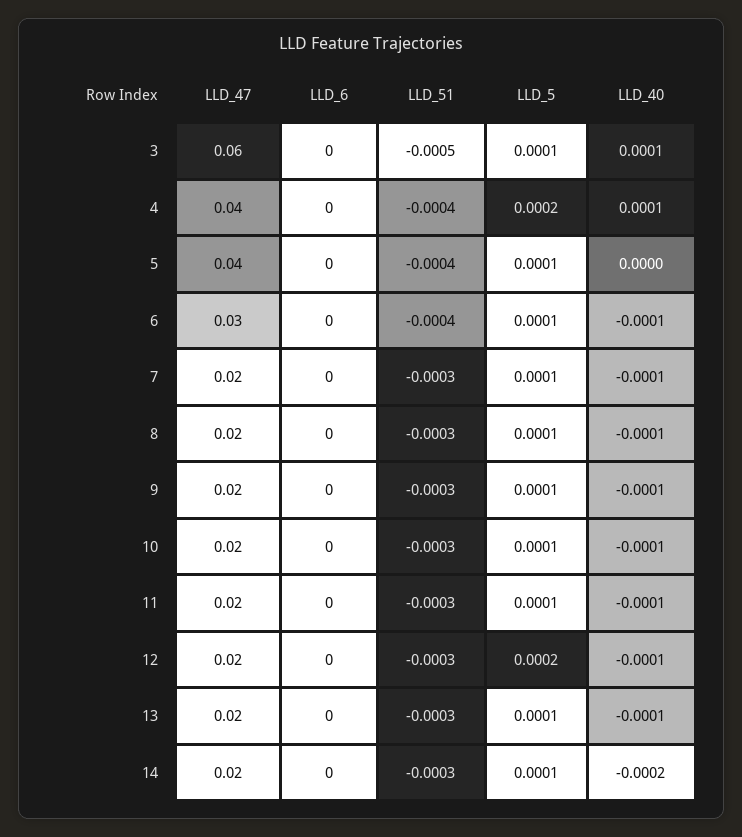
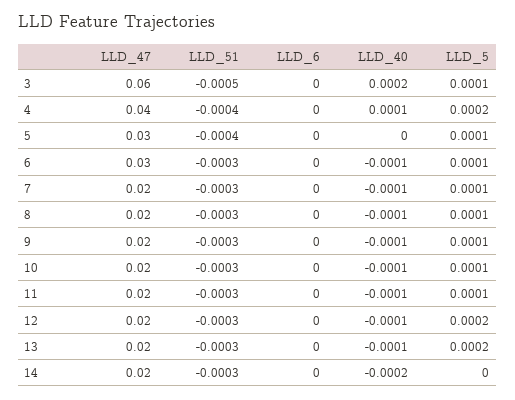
LLD_40, 3: 0.0001 -> 0.0002
LLD_47, 5: 0.04 -> 0.03
LLD_51, 6: -0.0004 -> -0.0003
LLD_5, 13: 0.0001 -> 0.0002
LLD_5, 14: 0.0001 -> 0

